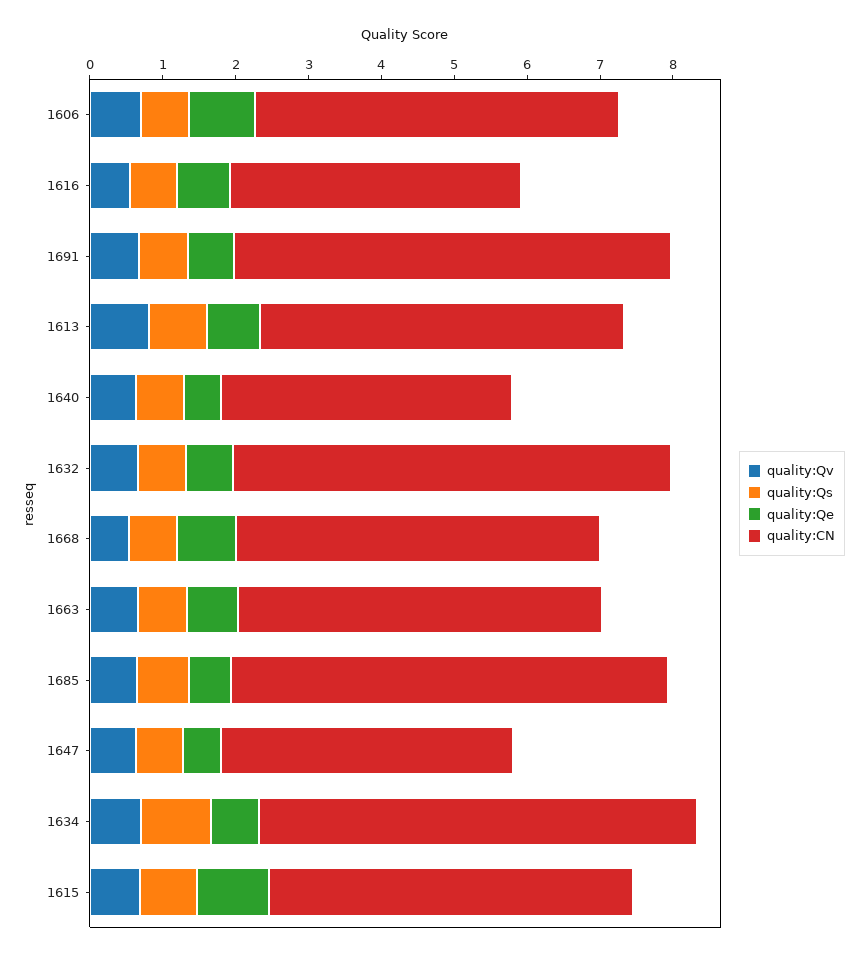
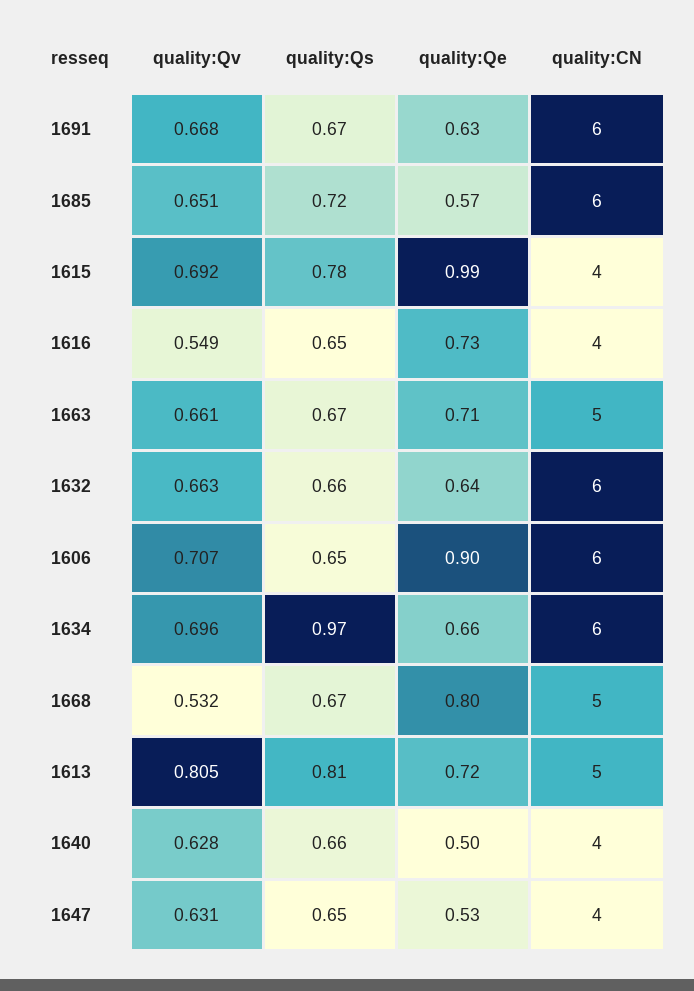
quality:CN, 1606: 5 -> 6
quality:CN, 1615: 5 -> 4

